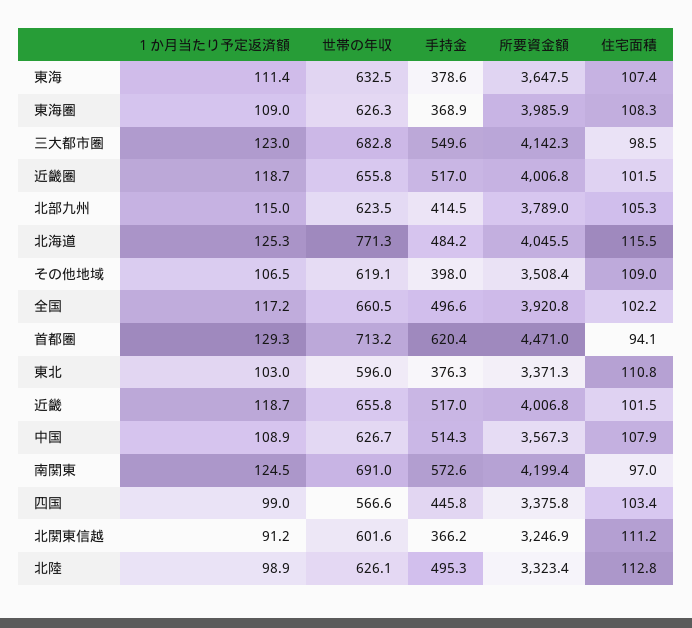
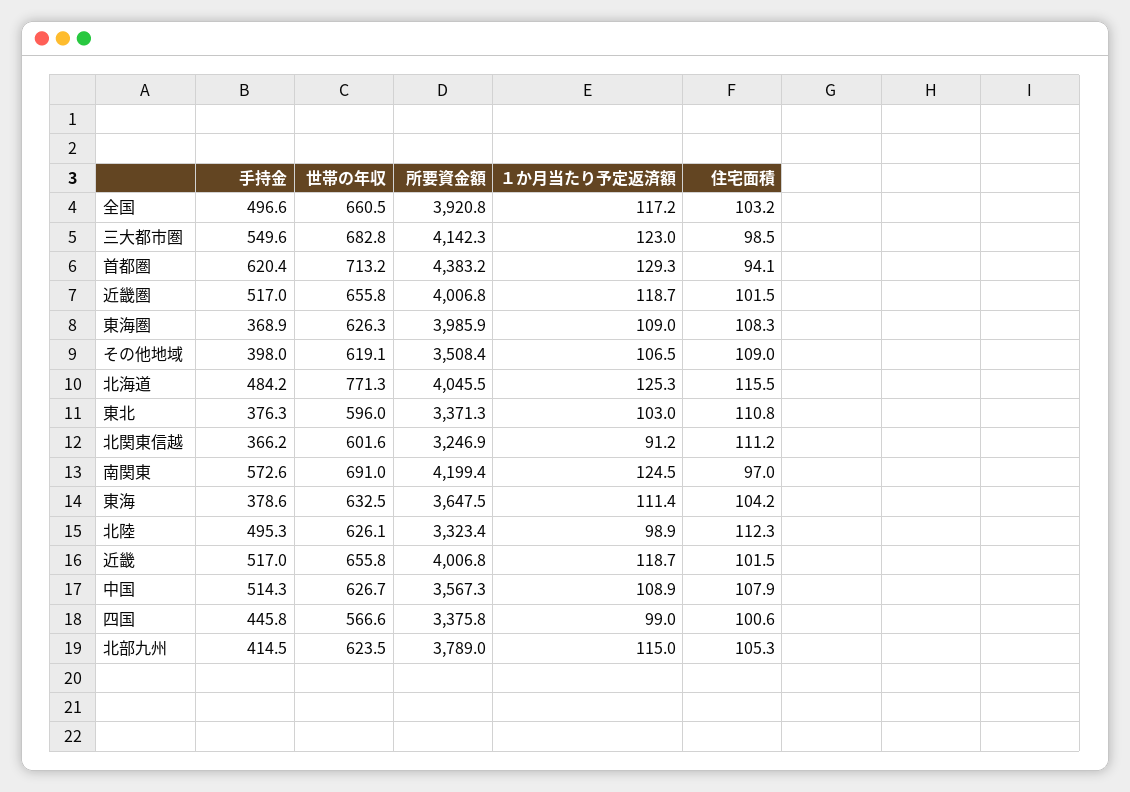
住宅面積, 東海: 107.4 -> 104.2
住宅面積, 全国: 102.2 -> 103.2
所要資金額, 首都圏: 4471 -> 4383.2
住宅面積, 四国: 103.4 -> 100.6
住宅面積, 北陸: 112.8 -> 112.3

